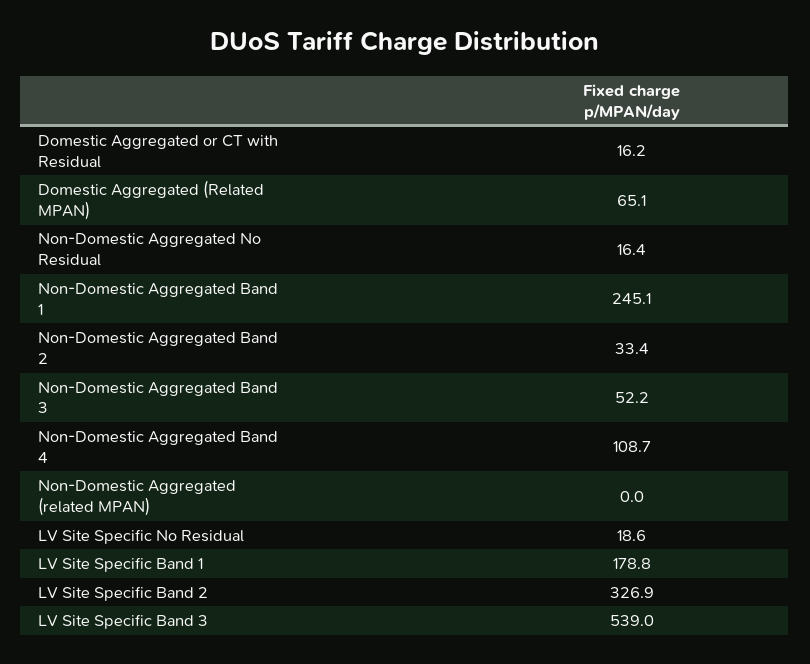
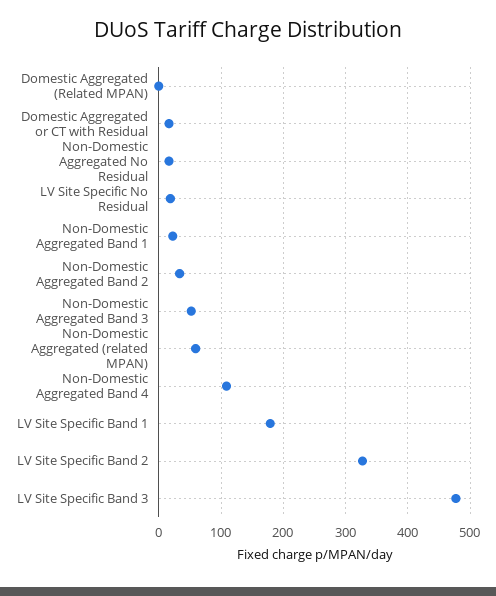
Domestic Aggregated (Related MPAN): 65.1 -> 0
Non-Domestic Aggregated Band 1: 245.1 -> 20
Non-Domestic Aggregated (related MPAN): 0 -> 60
LV Site Specific Band 3: 539 -> 480

